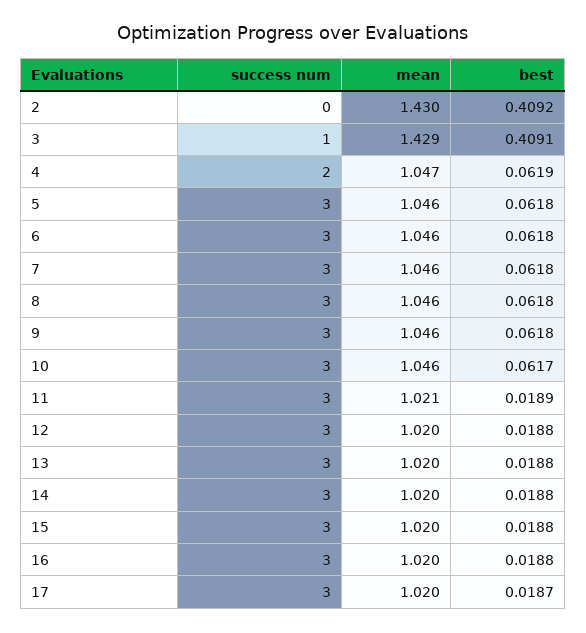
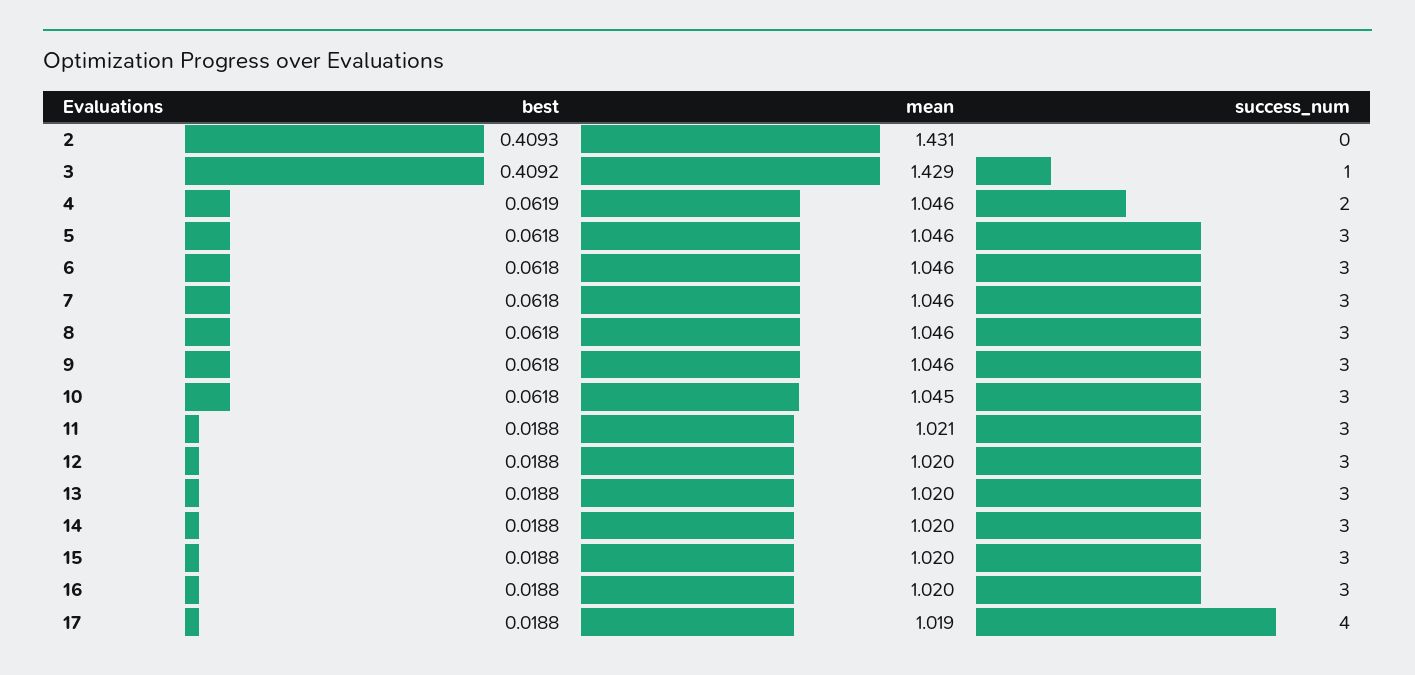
mean, 2: 1.43 -> 1.431
best, 2: 0.4092 -> 0.4093
best, 3: 0.4091 -> 0.4092
mean, 4: 1.047 -> 1.046
mean, 10: 1.046 -> 1.045
best, 10: 0.0617 -> 0.0618
best, 11: 0.0189 -> 0.0188
success num, 17: 3 -> 4
mean, 17: 1.02 -> 1.019
best, 17: 0.0187 -> 0.0188

